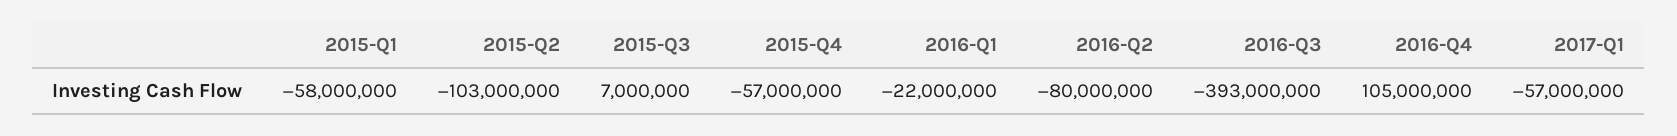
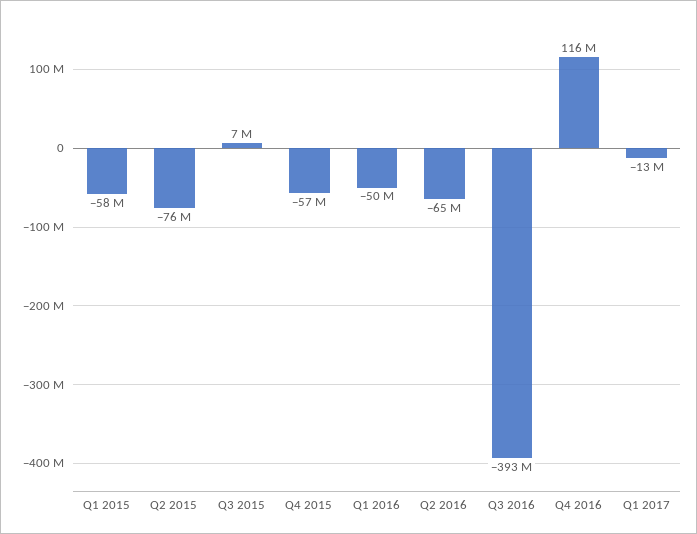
2015-Q2: -103000000 -> -76000000
2016-Q1: -22000000 -> -50000000
2016-Q2: -80000000 -> -65000000
2016-Q4: 105000000 -> 116000000
2017-Q1: -57000000 -> -13000000

